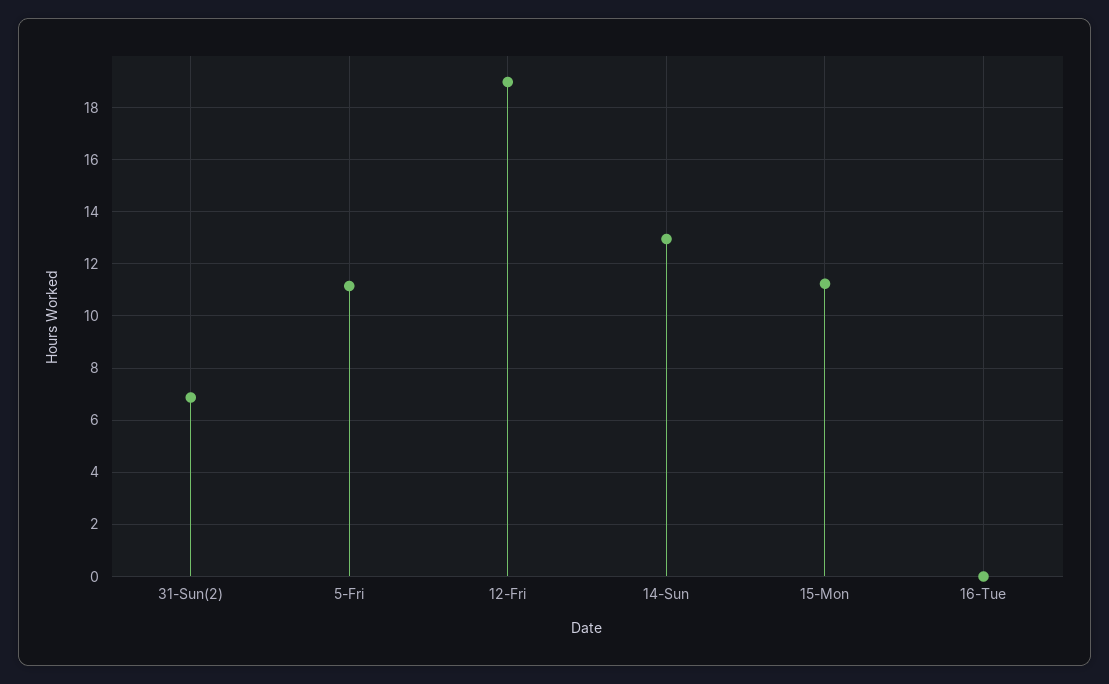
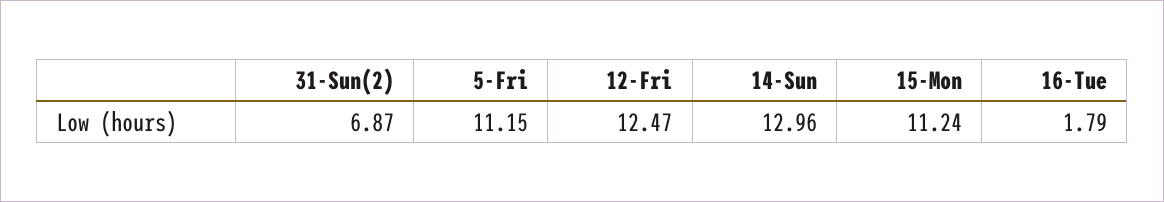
12-Fri: 19 -> 12.47
16-Tue: 0 -> 1.79

